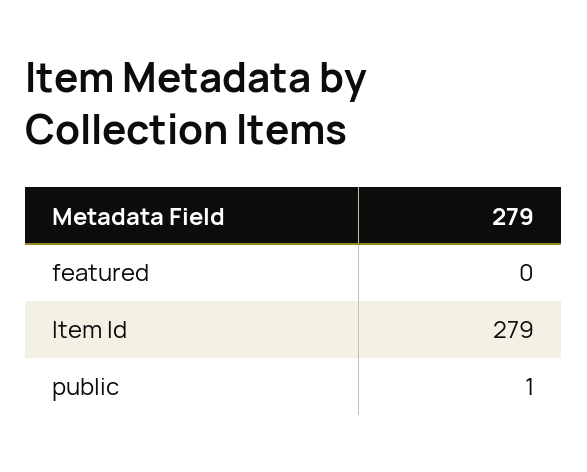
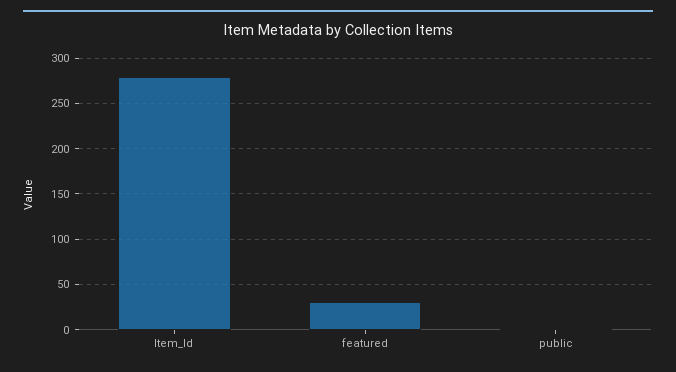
featured: 0 -> 30

